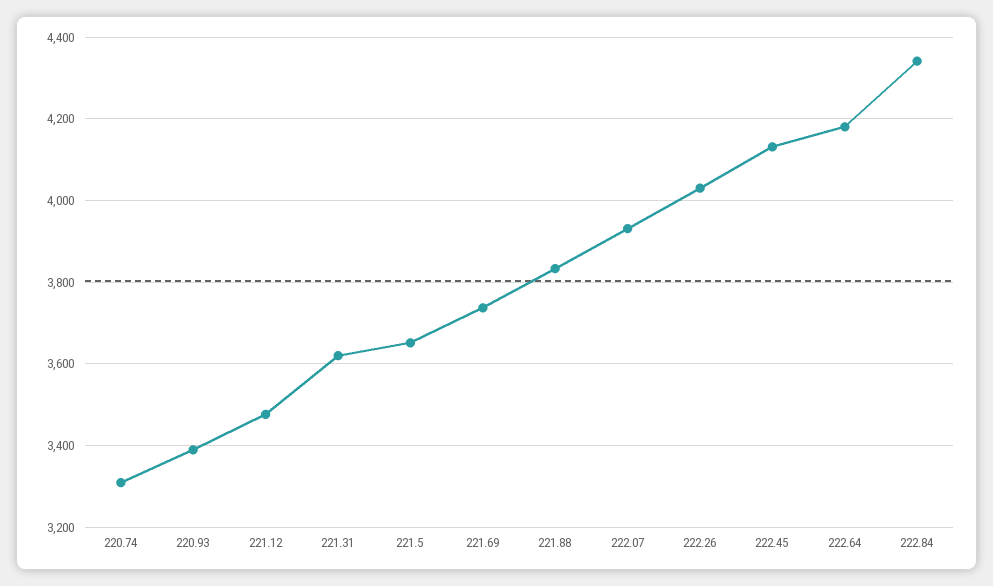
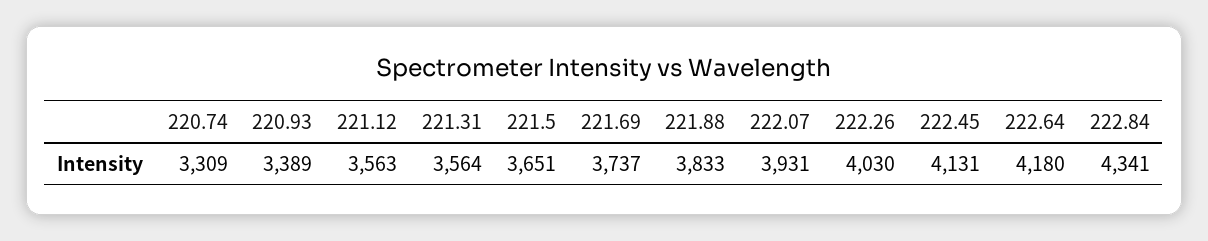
221.12: 3480 -> 3563
221.31: 3620 -> 3564

